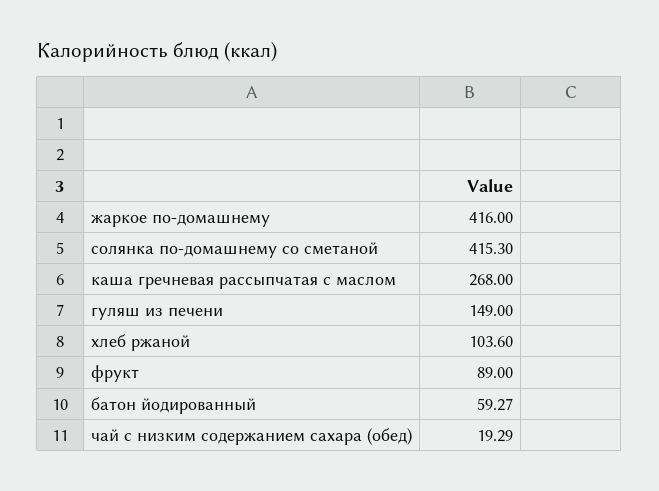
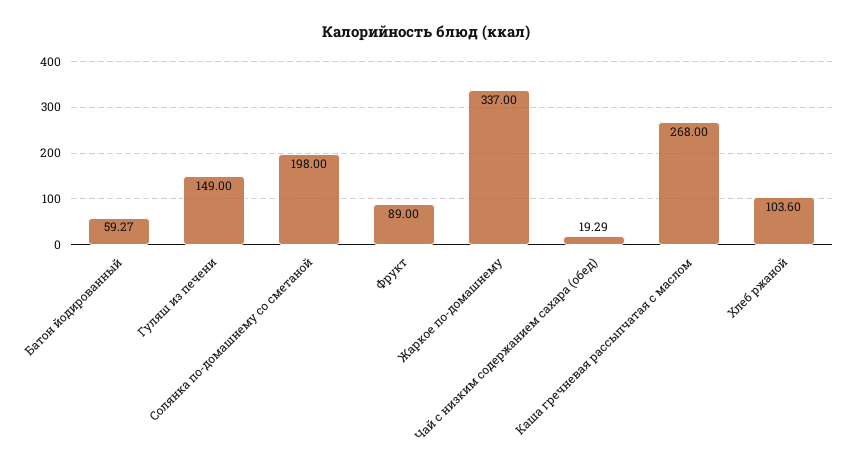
жаркое по-домашнему: 416 -> 337
солянка по-домашнему со сметаной: 415.3 -> 198

